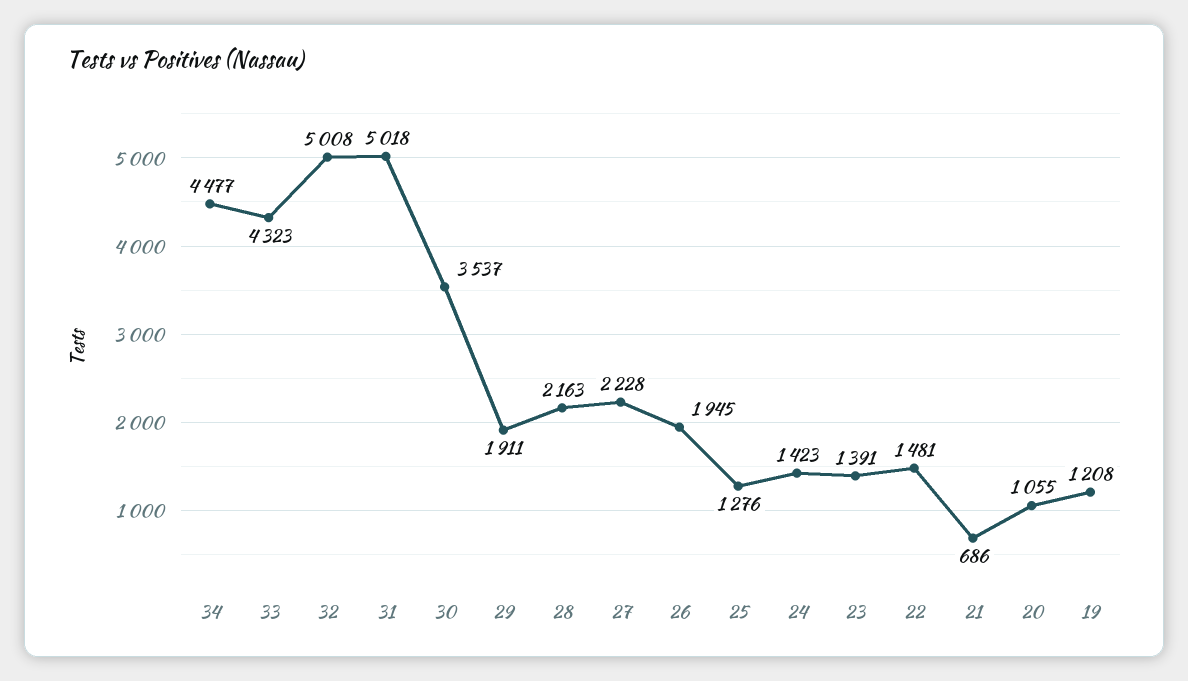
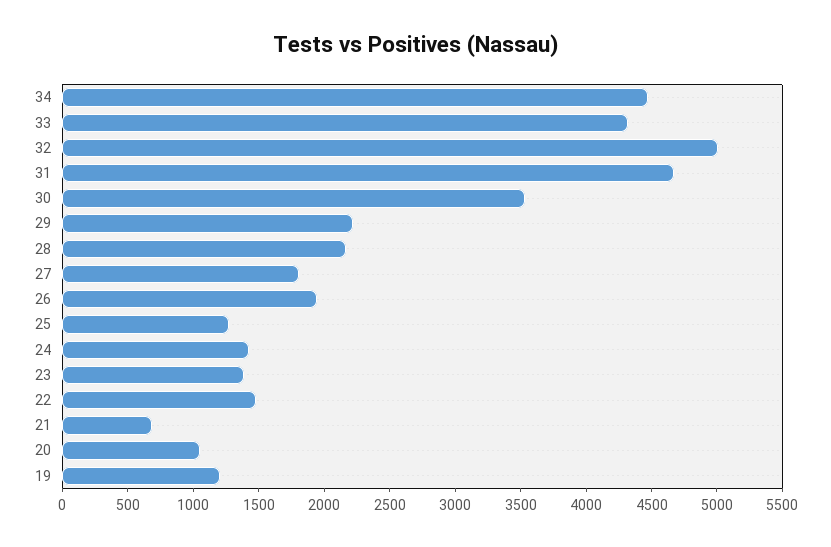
31: 5018 -> 4700
29: 1911 -> 2200
27: 2228 -> 1800

